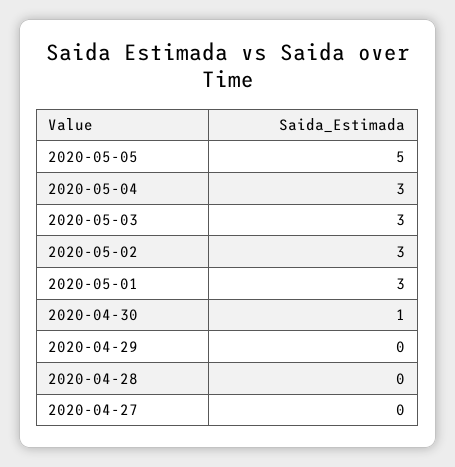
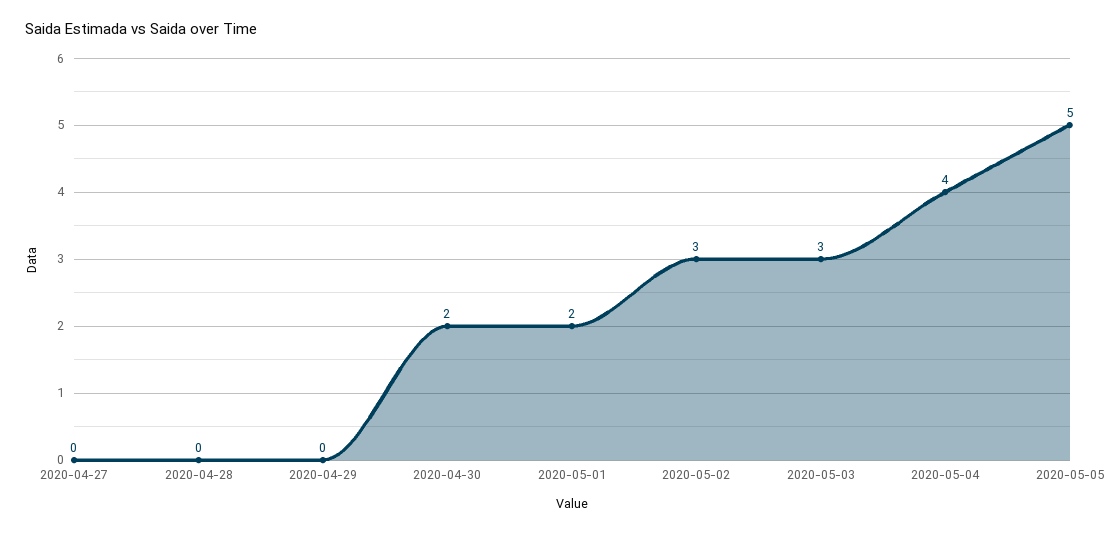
2020-05-04: 3 -> 4
2020-05-01: 3 -> 2
2020-04-30: 1 -> 2

